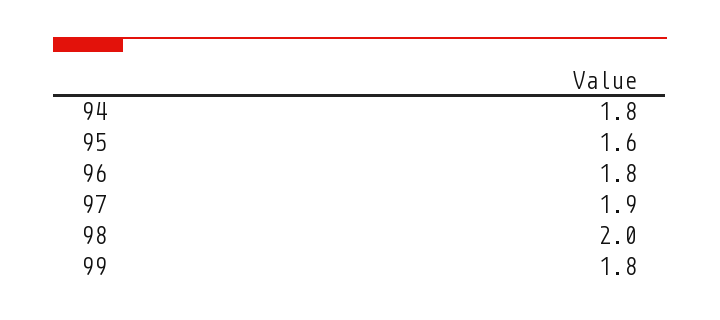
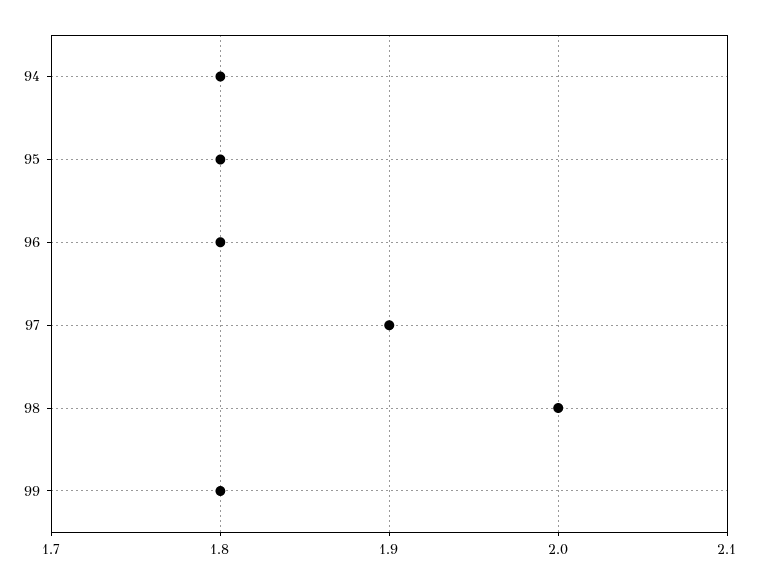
95: 1.6 -> 1.8

